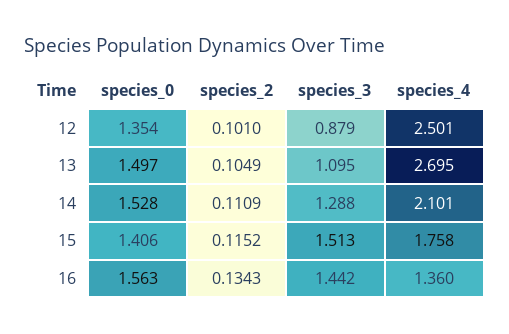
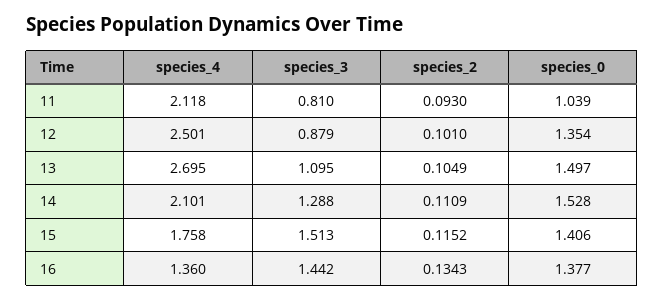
species_0, 16: 1.563 -> 1.377
species_4, 11: none -> 2.118
species_3, 11: none -> 0.81
species_2, 11: none -> 0.093
species_0, 11: none -> 1.039

